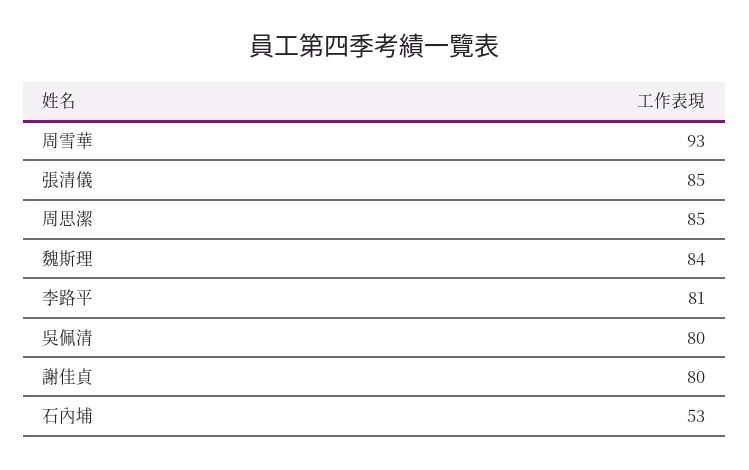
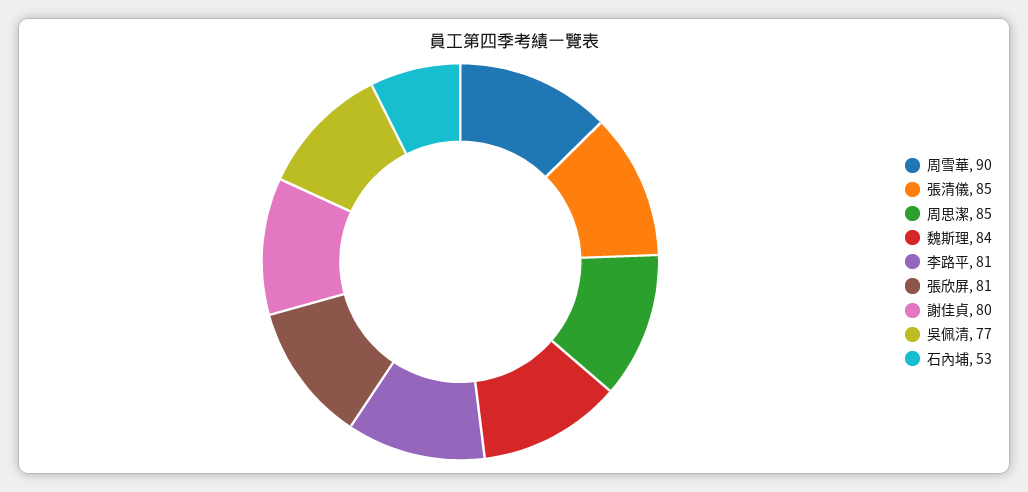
周雪華: 93 -> 90
吳佩清: 80 -> 77
張欣屏: none -> 81

